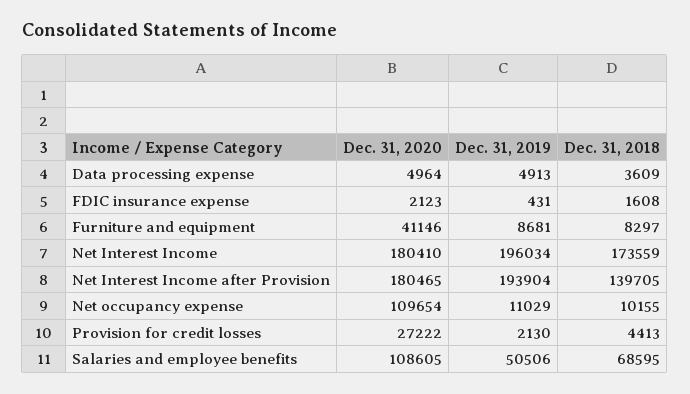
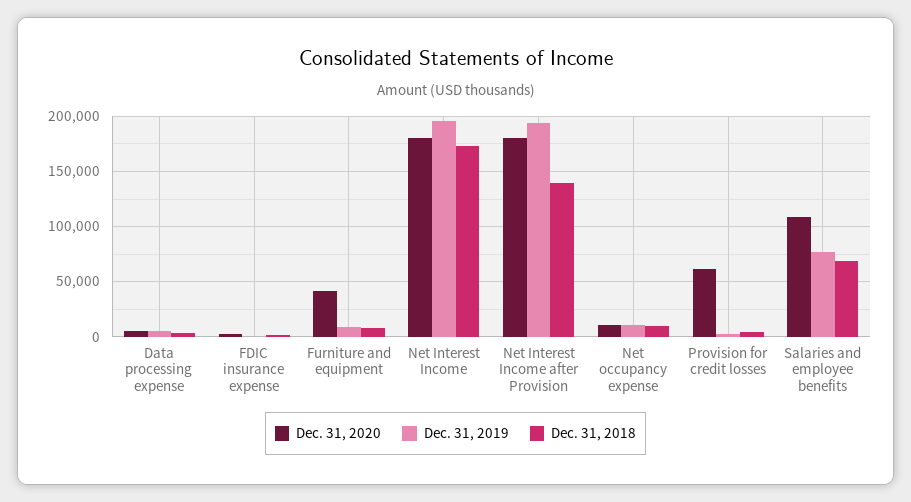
Dec. 31, 2020, Net occupancy expense: 109654 -> 10000
Dec. 31, 2020, Provision for credit losses: 27222 -> 60000
Dec. 31, 2019, Salaries and employee benefits: 50506 -> 80000

